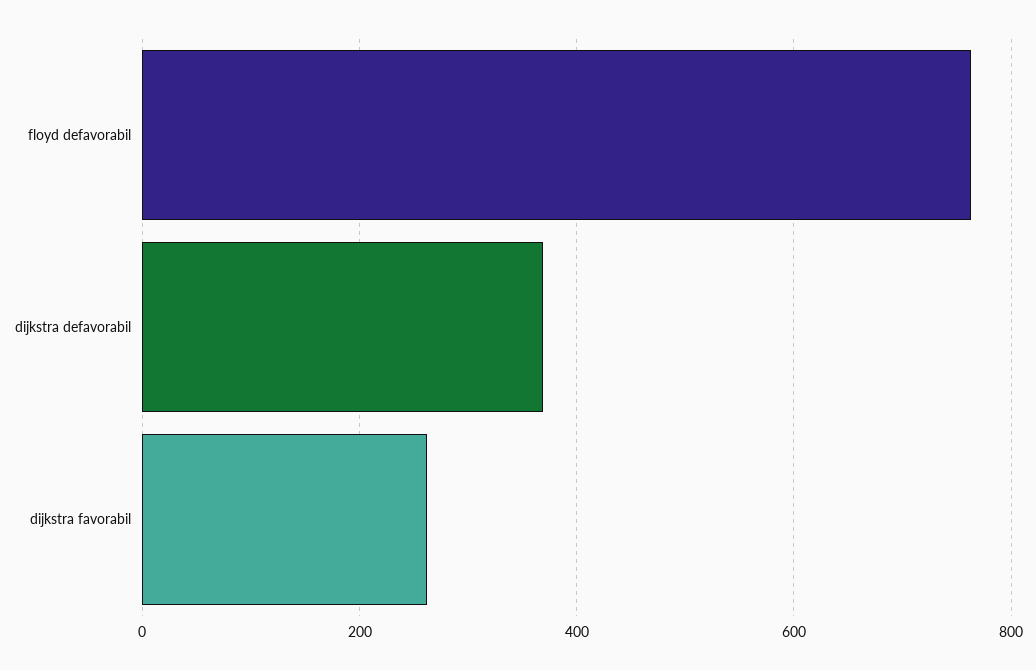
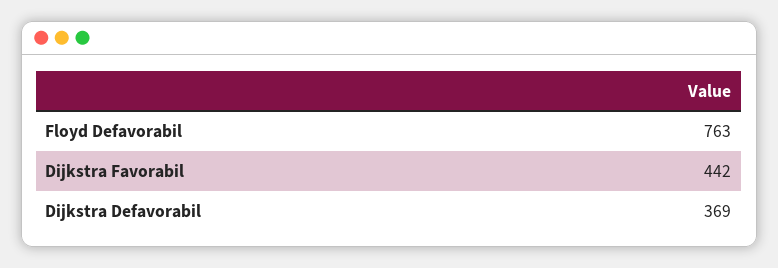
dijkstra favorabil: 260 -> 442

